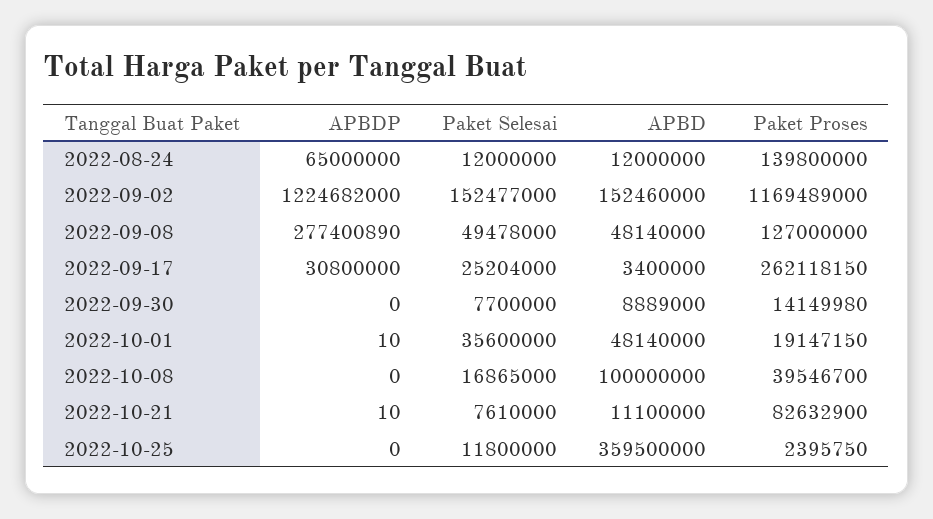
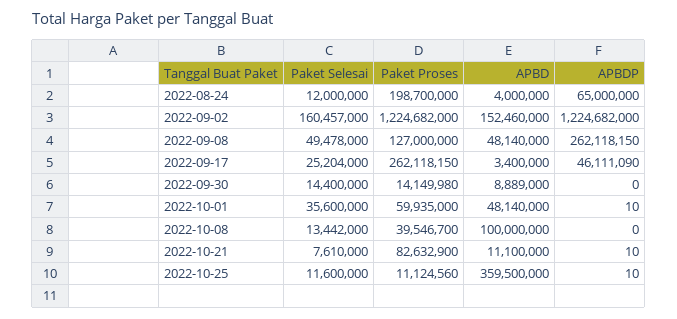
APBD, 2022-08-24: 12000000 -> 4000000
Paket Proses, 2022-08-24: 139800000 -> 198700000
Paket Selesai, 2022-09-02: 152477000 -> 160457000
Paket Proses, 2022-09-02: 1169489000 -> 1224682000
APBDP, 2022-09-08: 277400890 -> 262118150
APBDP, 2022-09-17: 30800000 -> 46111090
Paket Selesai, 2022-09-30: 7700000 -> 14400000
Paket Proses, 2022-10-01: 19147150 -> 59935000
Paket Selesai, 2022-10-08: 16865000 -> 13442000
APBDP, 2022-10-25: 0 -> 10
Paket Selesai, 2022-10-25: 11800000 -> 11600000
Paket Proses, 2022-10-25: 2395750 -> 11124560

